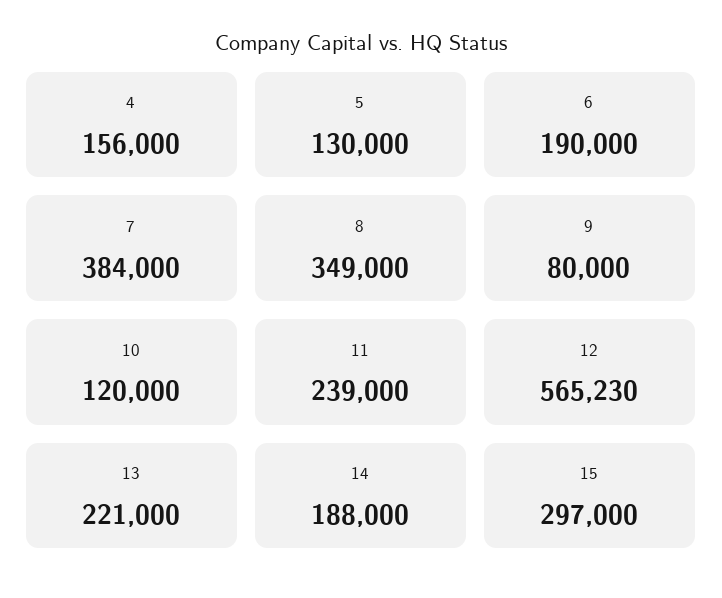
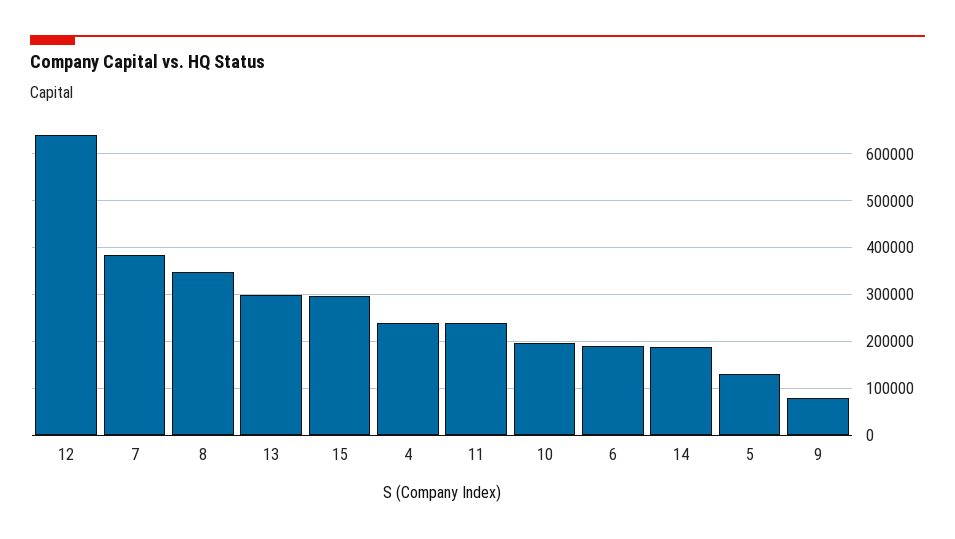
4: 156000 -> 240000
10: 120000 -> 200000
12: 565230 -> 640000
13: 221000 -> 300000

